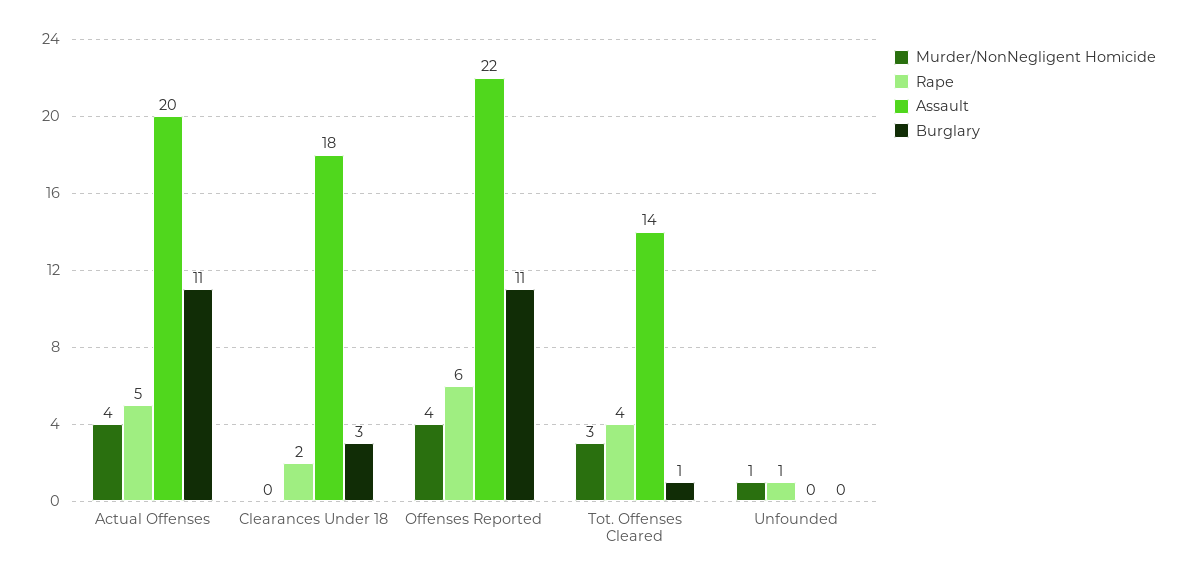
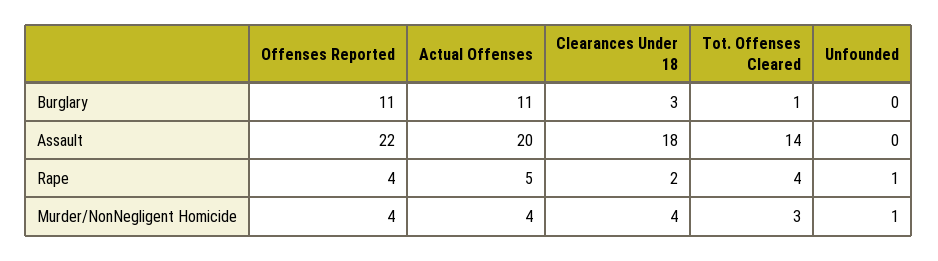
Murder/NonNegligent Homicide, Clearances Under 18: 0 -> 4
Rape, Offenses Reported: 6 -> 4

